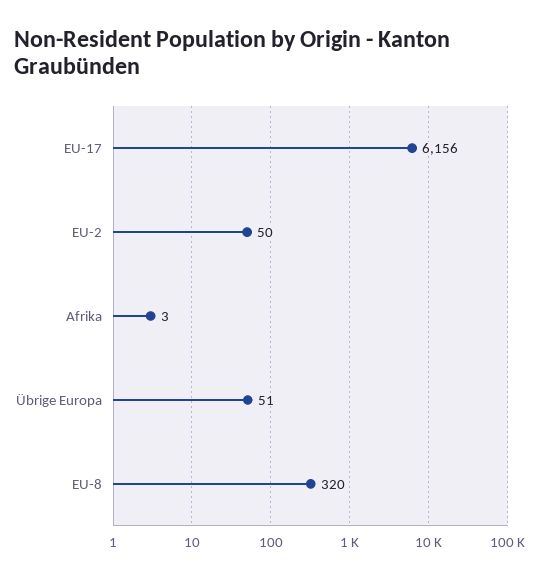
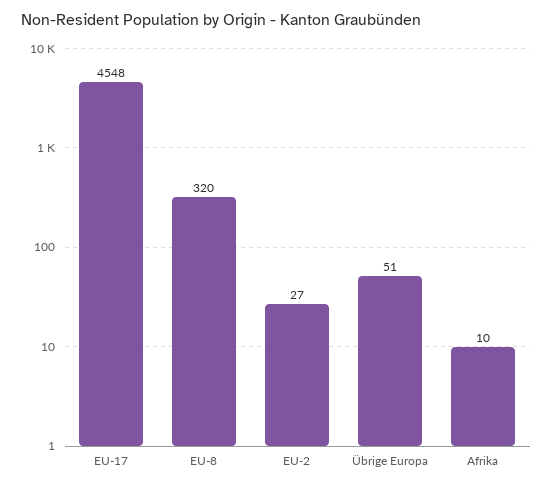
EU-17: 6156 -> 4548
EU-2: 50 -> 27
Afrika: 3 -> 10

